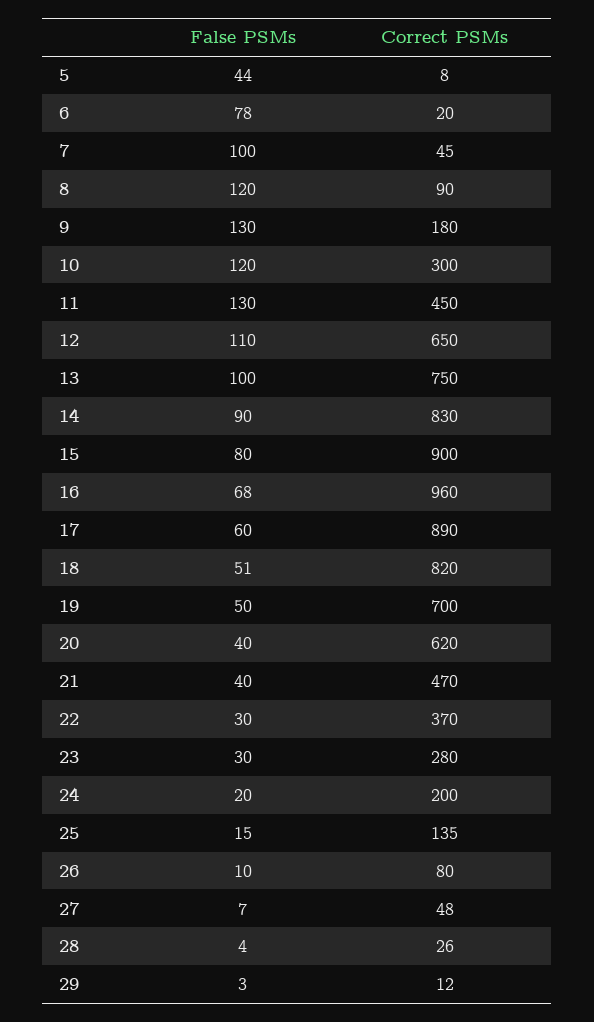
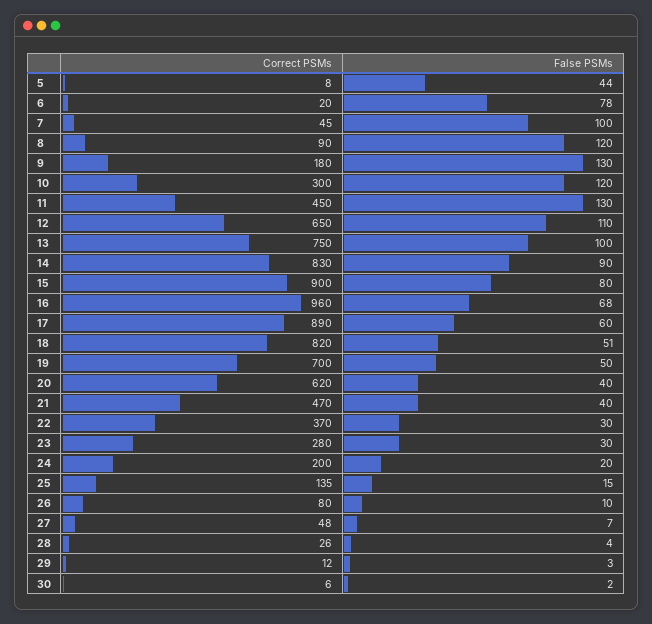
Correct PSMs, 30: none -> 6
False PSMs, 30: none -> 2

